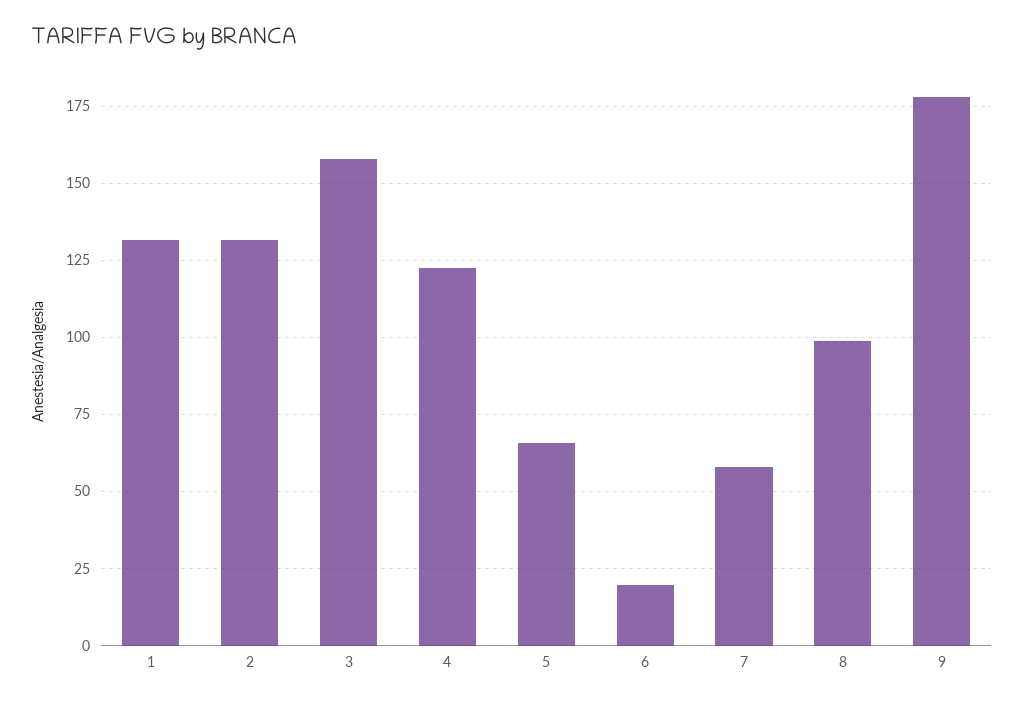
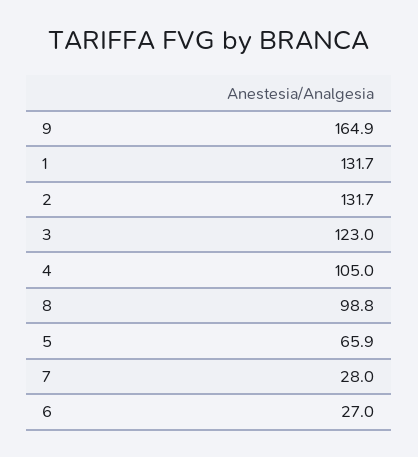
3: 157.5 -> 123
4: 122.5 -> 105
6: 20 -> 27
7: 57.5 -> 28
9: 177.5 -> 164.9

